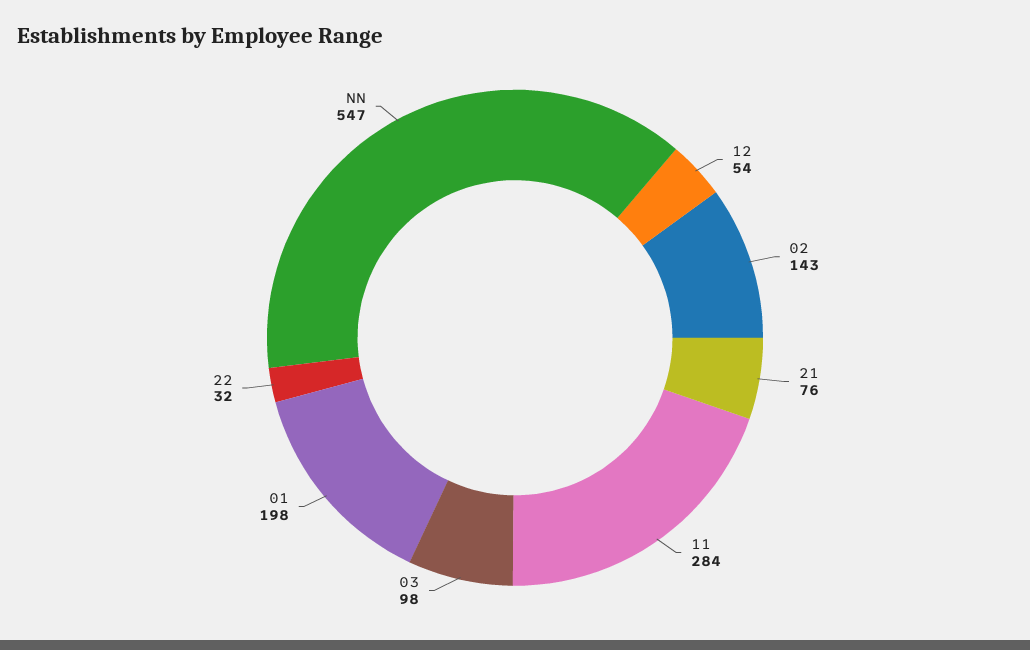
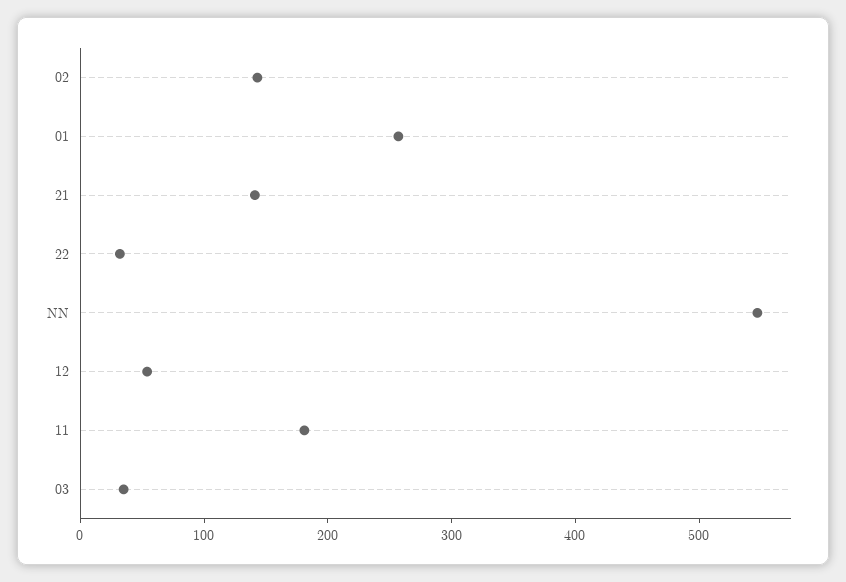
21: 76 -> 140
11: 284 -> 180
03: 98 -> 40
01: 198 -> 260

